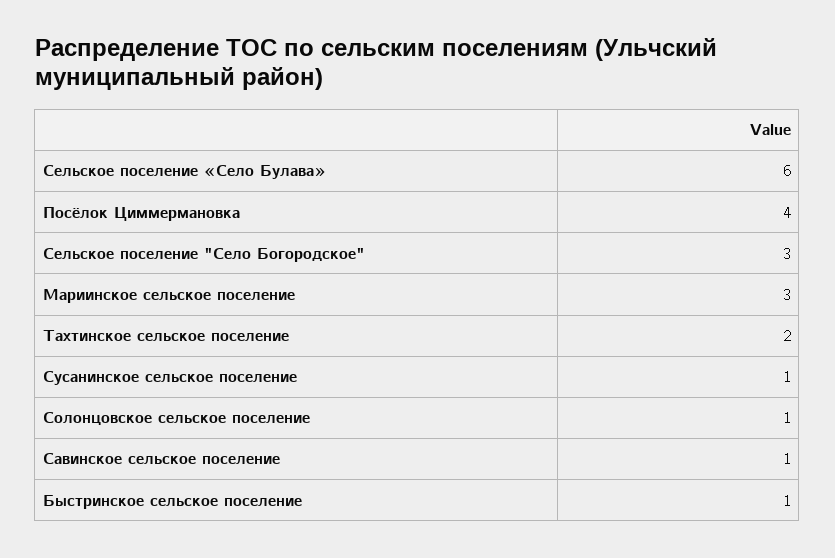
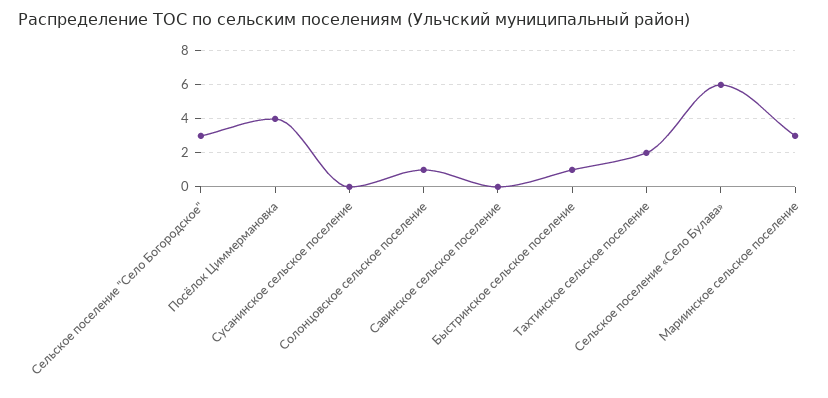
Сусанинское сельское поселение: 1 -> 0
Савинское сельское поселение: 1 -> 0

